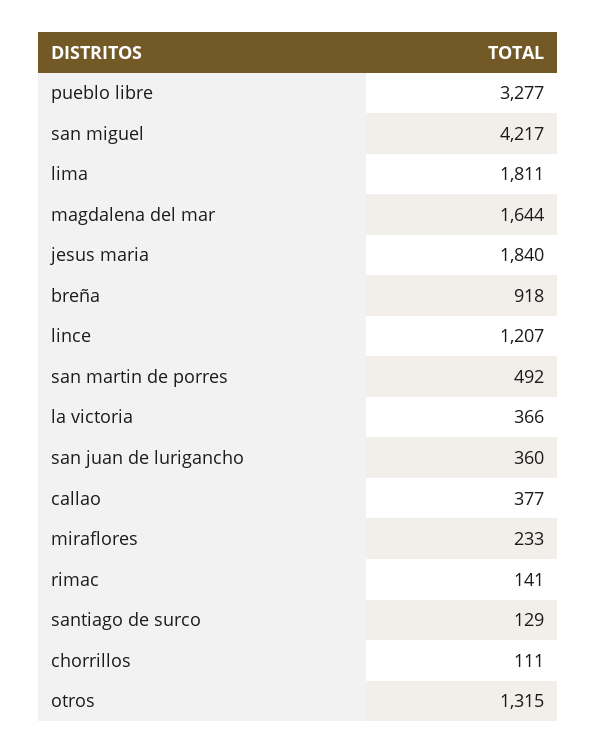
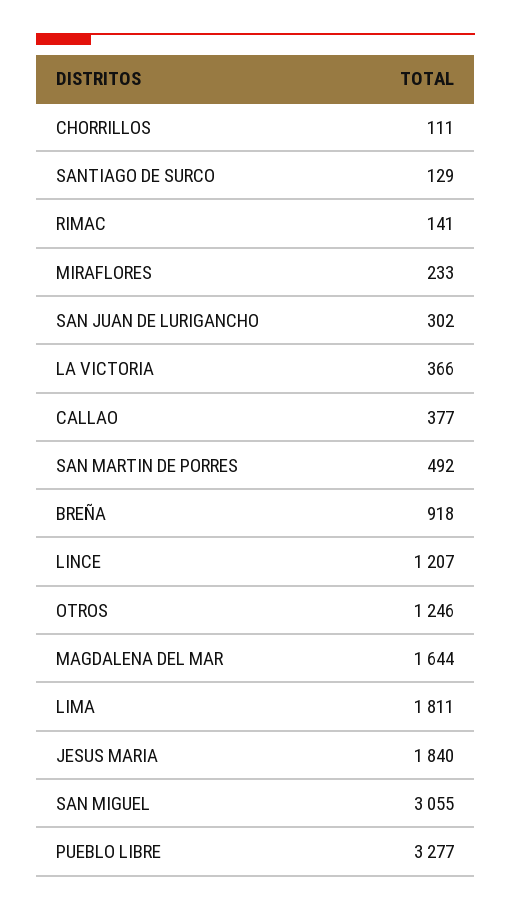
san miguel: 4217 -> 3055
san juan de lurigancho: 360 -> 302
otros: 1315 -> 1246

